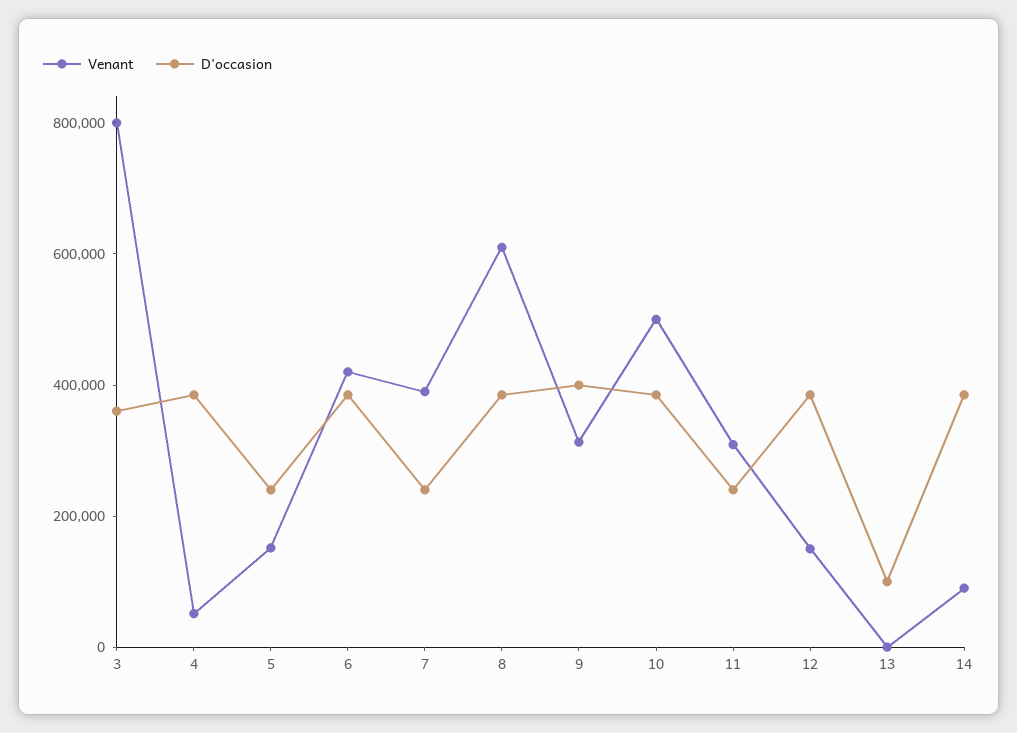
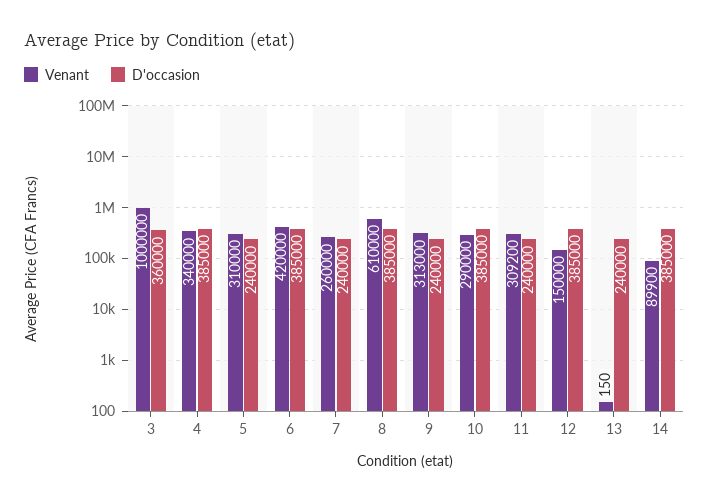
Venant, 3: 800000 -> 1000000
Venant, 4: 50000 -> 340000
Venant, 5: 150000 -> 310000
Venant, 7: 400000 -> 260000
D'occasion, 9: 400000 -> 240000
Venant, 10: 500000 -> 290000
D'occasion, 13: 100000 -> 240000

